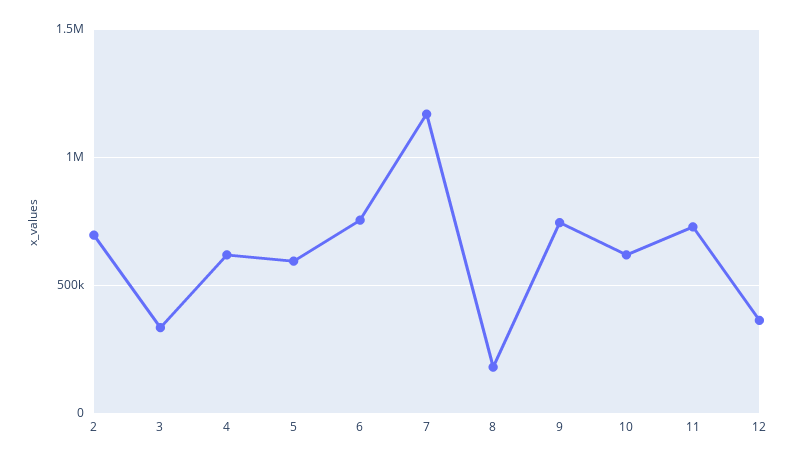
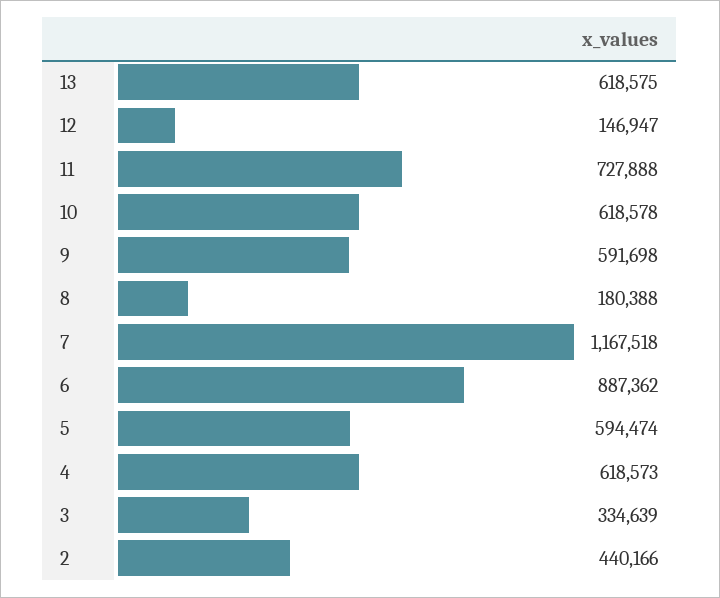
2: 700000 -> 440166
6: 750000 -> 887362
9: 750000 -> 591698
12: 350000 -> 146947
13: none -> 618575

